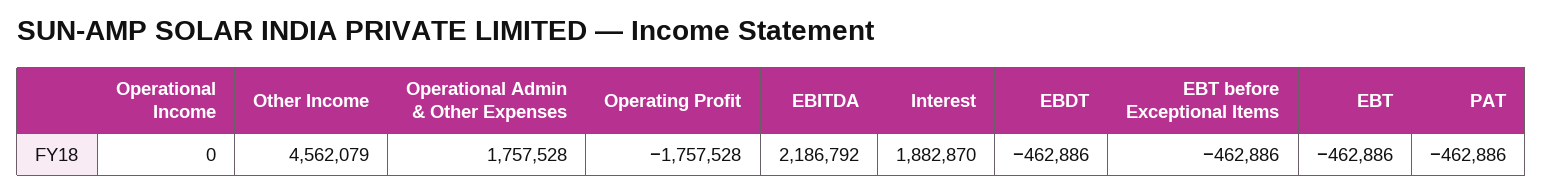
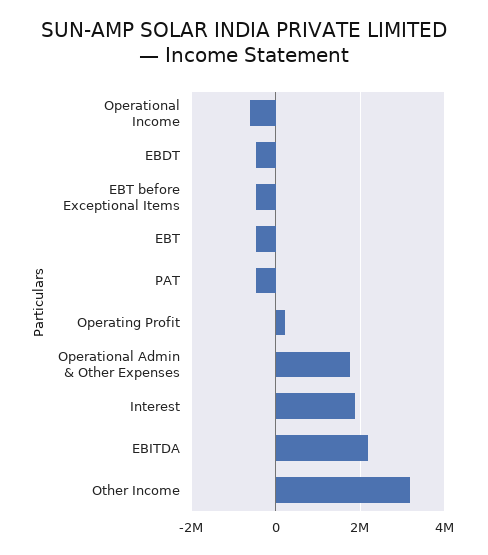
Operational Income: 0 -> -600000
Other Income: 4562079 -> 3200000
Operating Profit: -1757528 -> 200000

